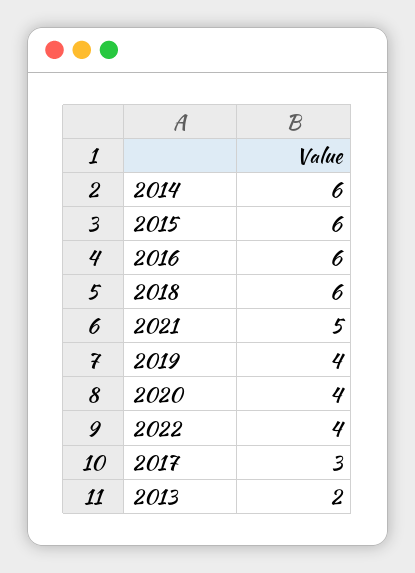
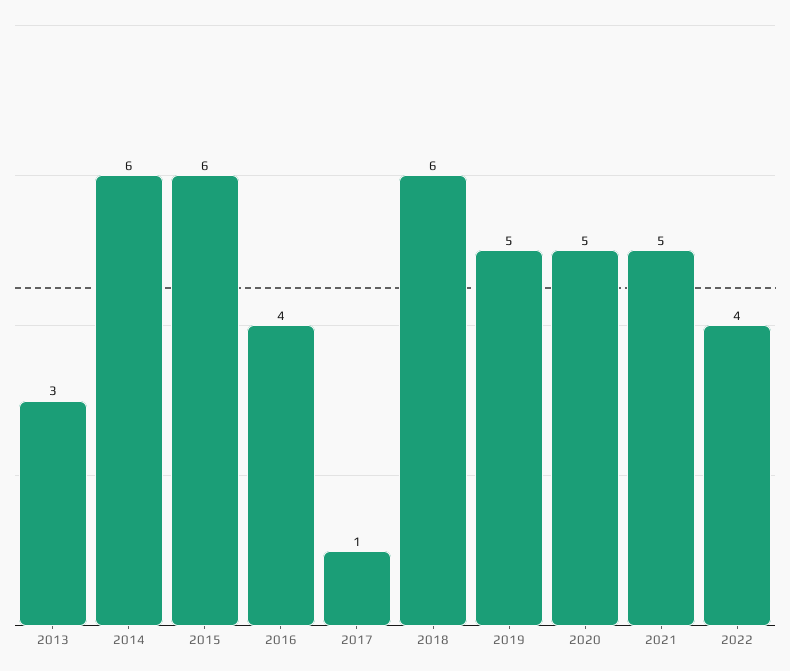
2016: 6 -> 4
2019: 4 -> 5
2020: 4 -> 5
2017: 3 -> 1
2013: 2 -> 3

